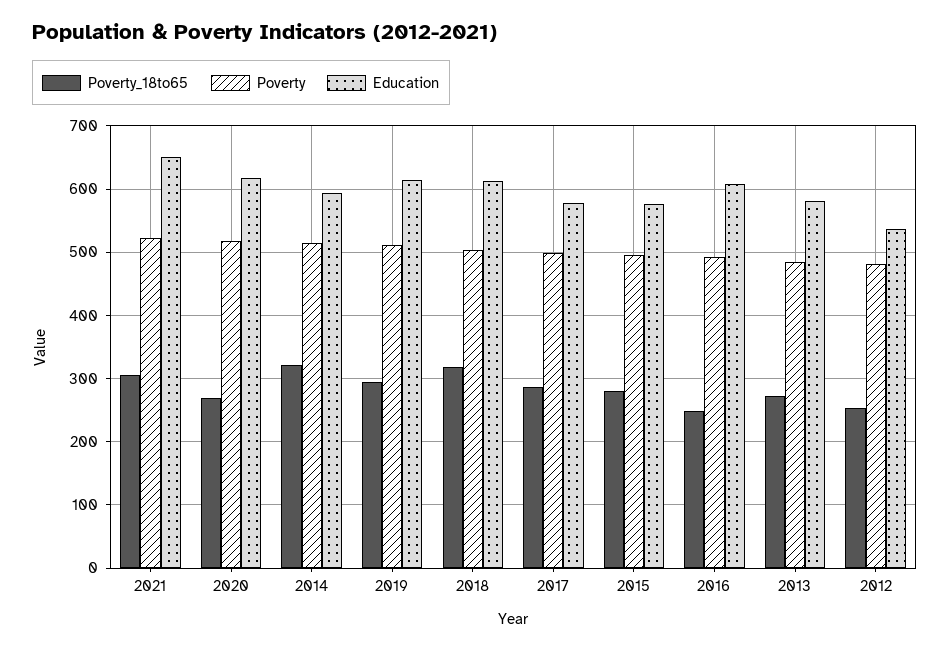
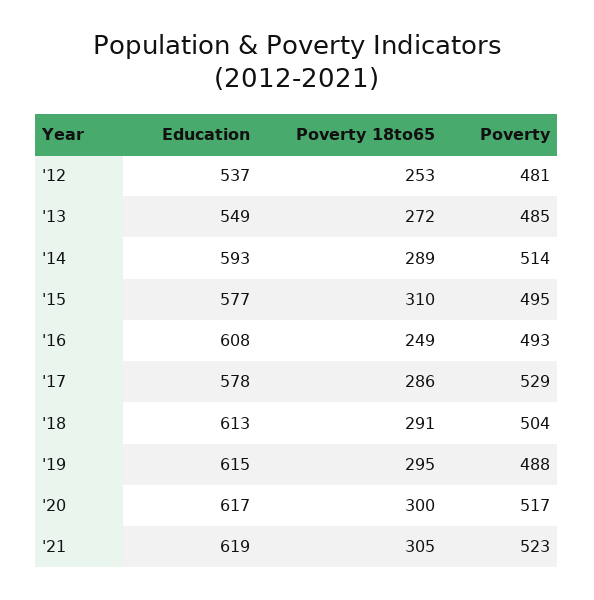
Education, 2021: 650 -> 619
Poverty_18to65, 2020: 270 -> 300
Poverty_18to65, 2014: 320 -> 289
Poverty, 2019: 510 -> 488
Poverty_18to65, 2018: 320 -> 291
Poverty, 2017: 500 -> 529
Poverty_18to65, 2015: 280 -> 310
Education, 2013: 580 -> 549

